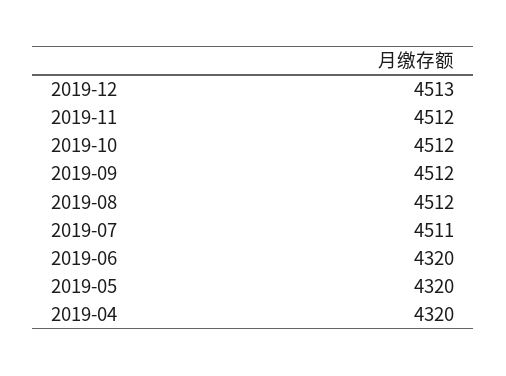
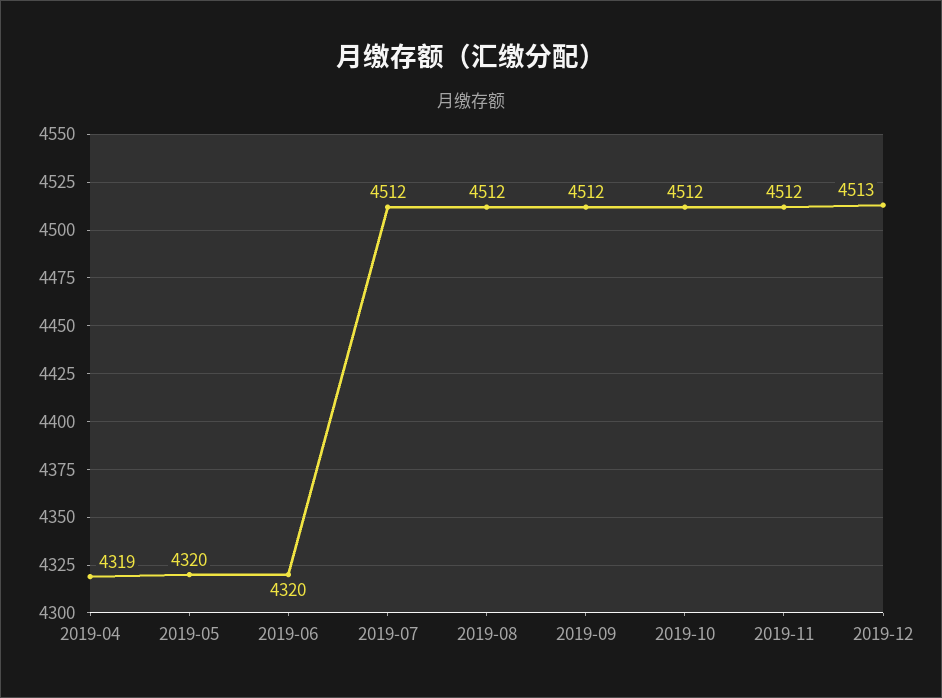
2019-07: 4511 -> 4512
2019-04: 4320 -> 4319

